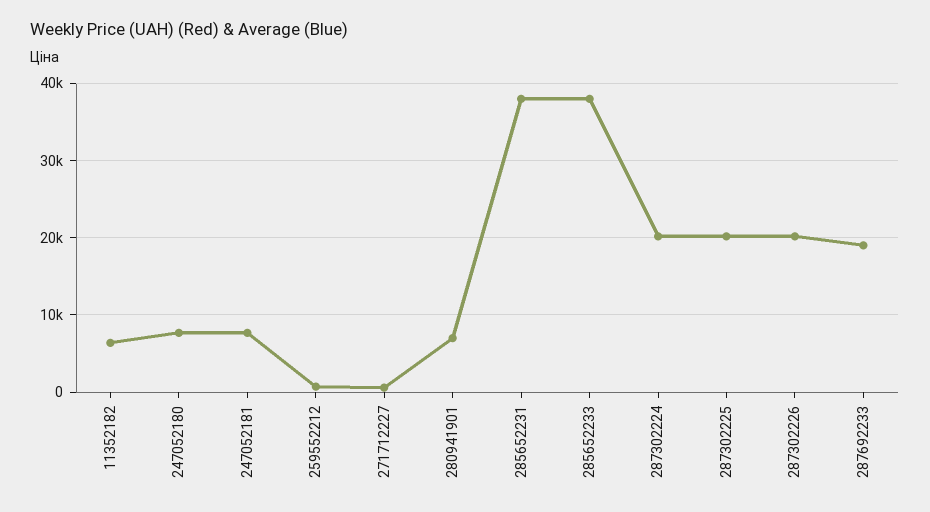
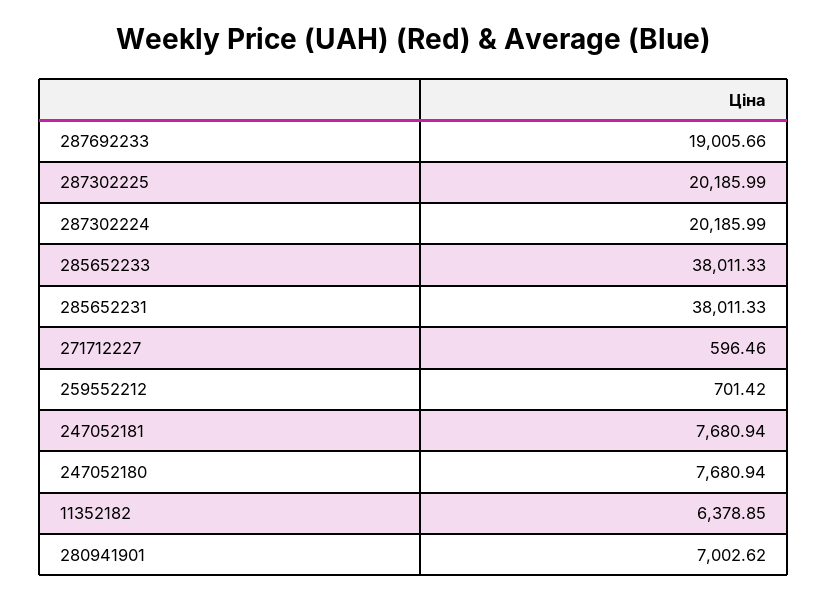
287302226: 20000 -> none

